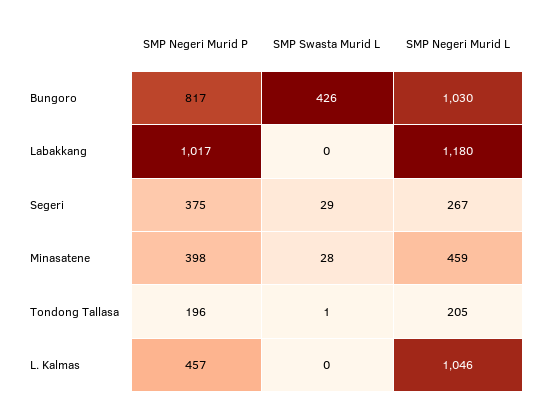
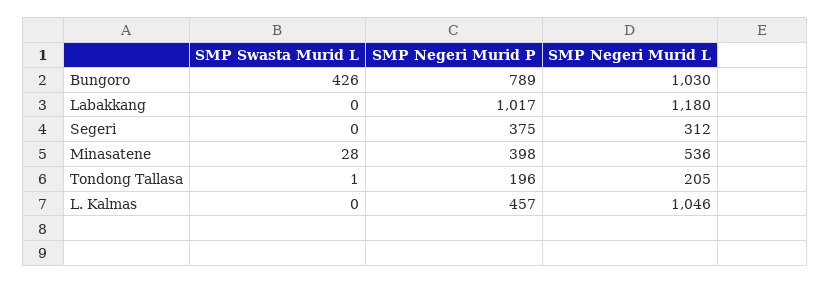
SMP Negeri Murid P, Bungoro: 817 -> 789
SMP Swasta Murid L, Segeri: 29 -> 0
SMP Negeri Murid L, Segeri: 267 -> 312
SMP Negeri Murid L, Minasatene: 459 -> 536

